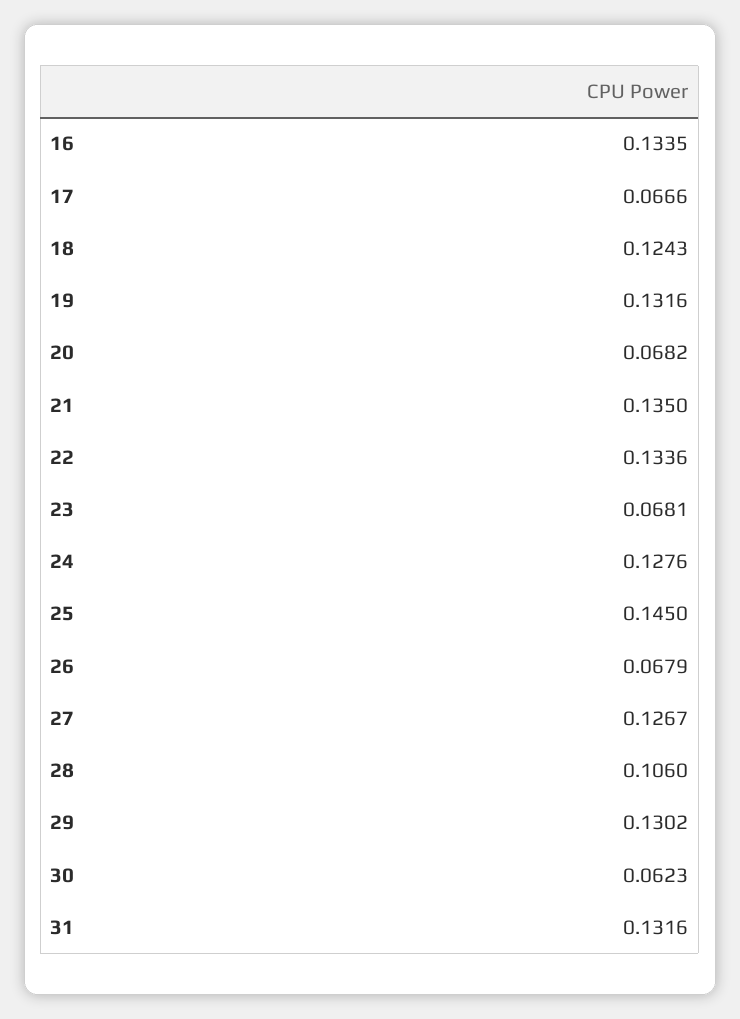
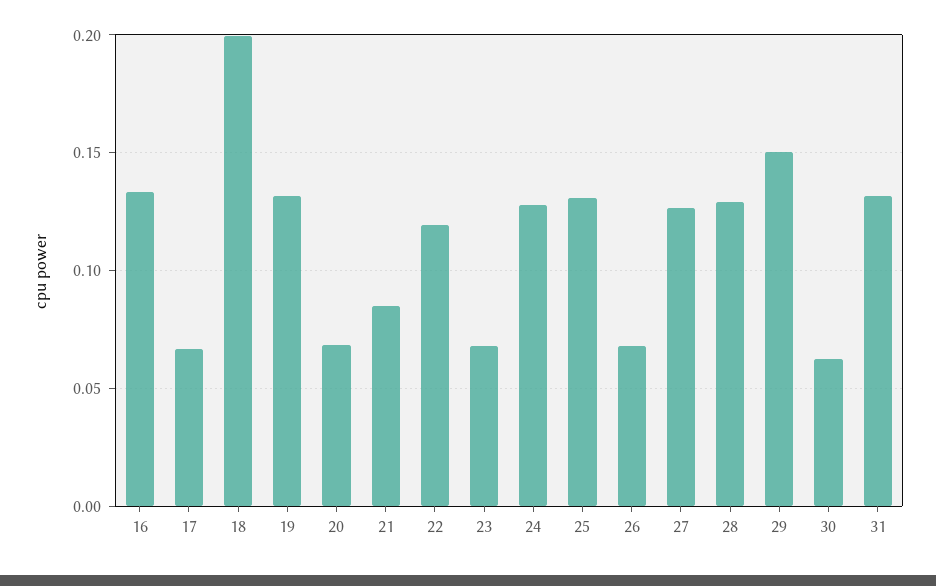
18: 0.1243 -> 0.2
21: 0.135 -> 0.085
22: 0.1336 -> 0.12
25: 0.145 -> 0.13
28: 0.106 -> 0.13
29: 0.1302 -> 0.15

